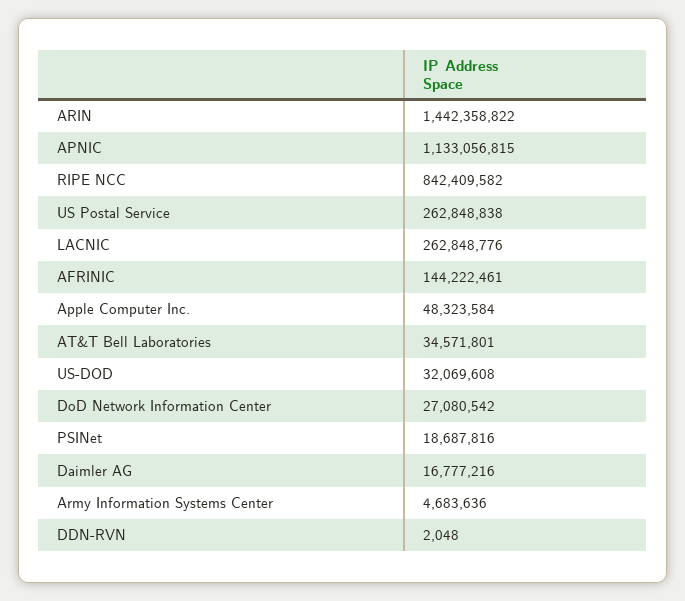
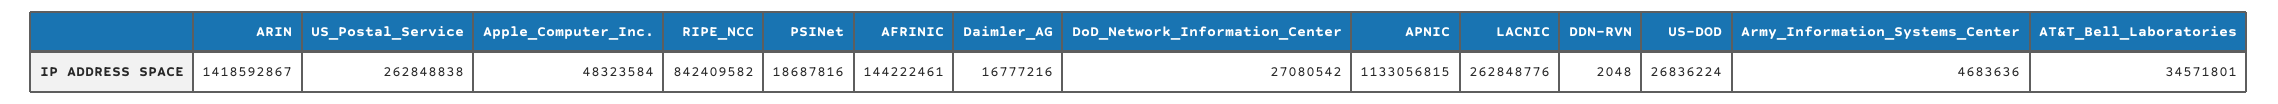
ARIN: 1442358822 -> 1418592867
US-DOD: 32069608 -> 26836224

